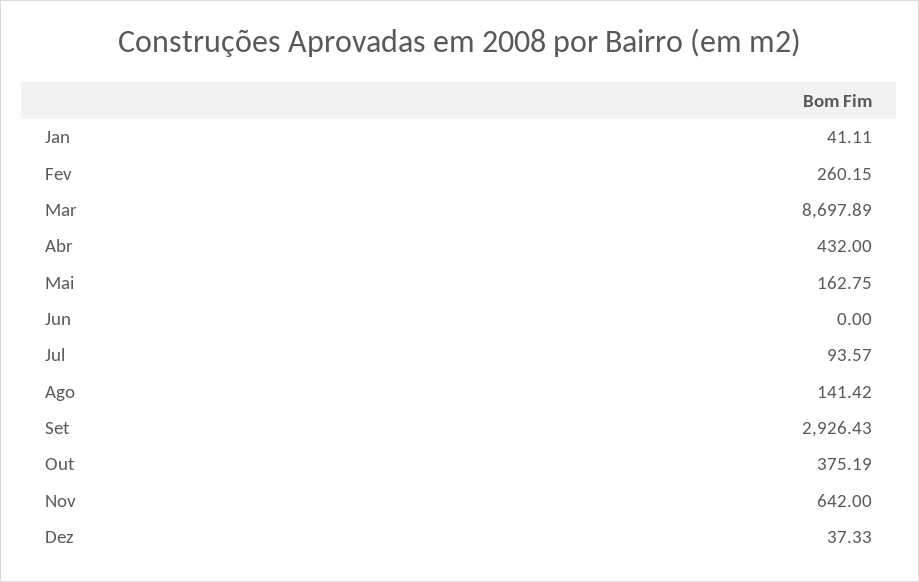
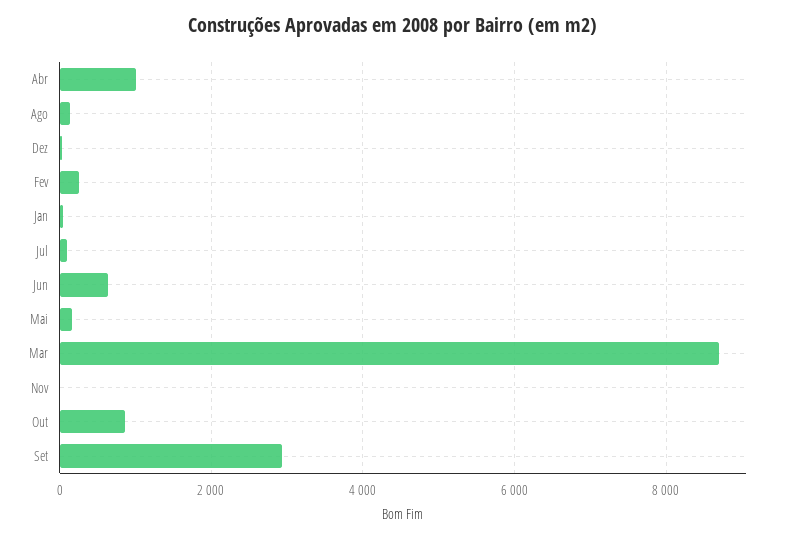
Abr: 432 -> 1000
Jun: 0 -> 600
Out: 375.19 -> 800
Nov: 642 -> 0

